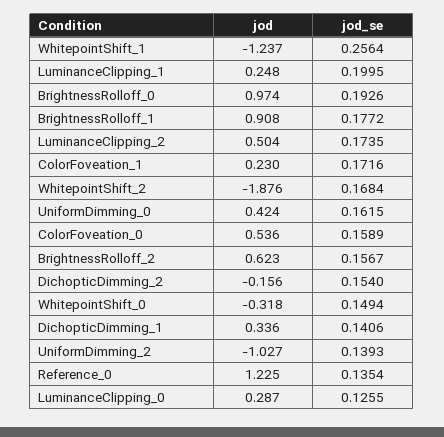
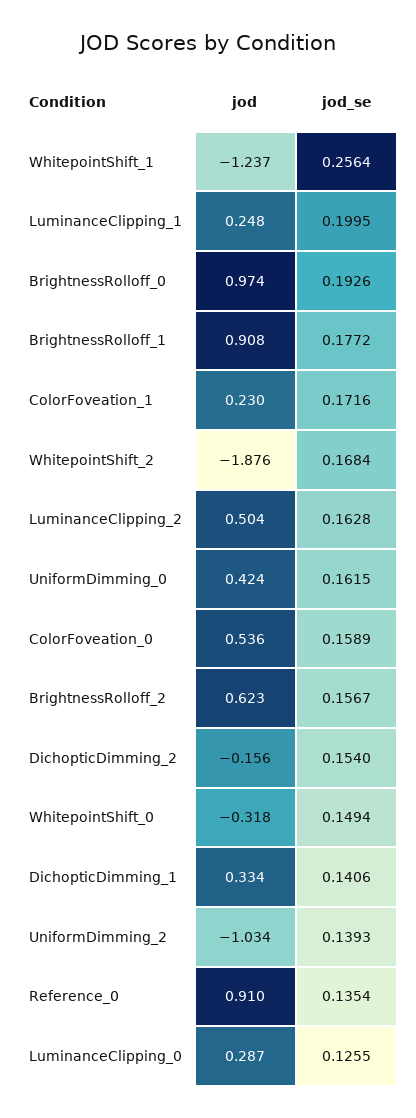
jod_se, LuminanceClipping_2: 0.1735 -> 0.1628
jod, DichopticDimming_1: 0.336 -> 0.334
jod, UniformDimming_2: -1.027 -> -1.034
jod, Reference_0: 1.225 -> 0.91

